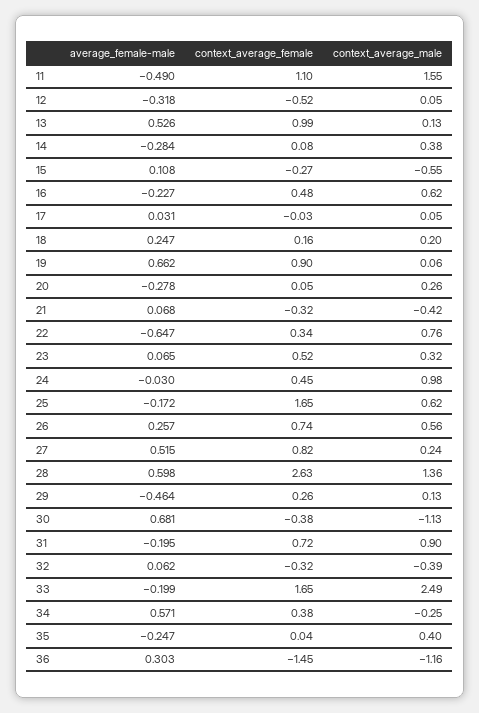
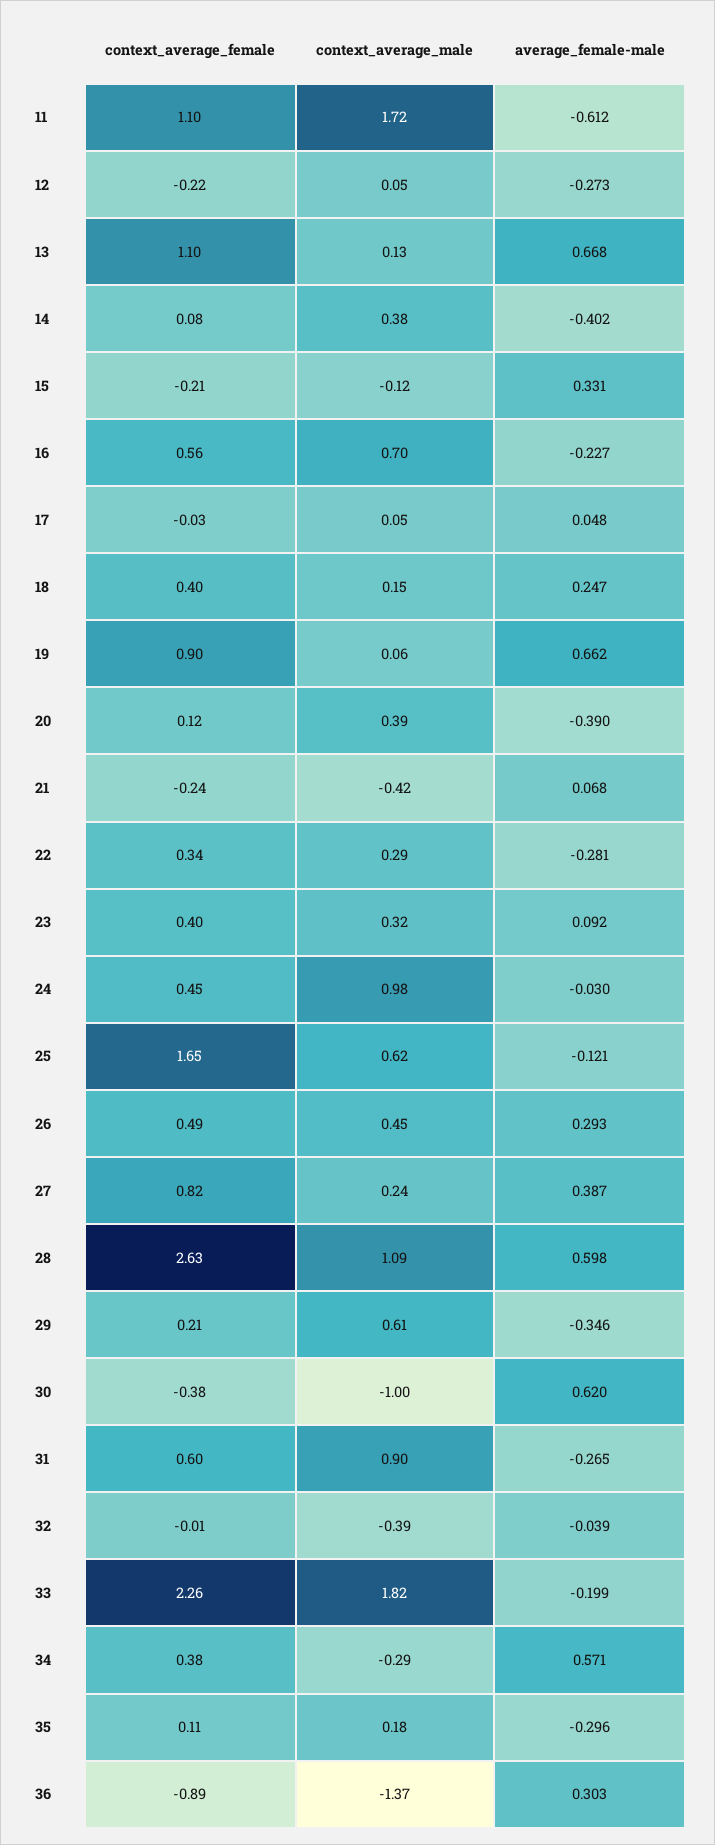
average_female-male, 11: -0.49 -> -0.612
context_average_male, 11: 1.55 -> 1.72
average_female-male, 12: -0.318 -> -0.273
context_average_female, 12: -0.52 -> -0.22
average_female-male, 13: 0.526 -> 0.668
context_average_female, 13: 0.99 -> 1.1
average_female-male, 14: -0.284 -> -0.402
average_female-male, 15: 0.108 -> 0.331
context_average_female, 15: -0.27 -> -0.21
context_average_male, 15: -0.55 -> -0.12
context_average_female, 16: 0.48 -> 0.56
context_average_male, 16: 0.62 -> 0.7
average_female-male, 17: 0.031 -> 0.048
context_average_female, 18: 0.16 -> 0.4
context_average_male, 18: 0.2 -> 0.15
average_female-male, 20: -0.278 -> -0.39
context_average_female, 20: 0.05 -> 0.12
context_average_male, 20: 0.26 -> 0.39
context_average_female, 21: -0.32 -> -0.24
average_female-male, 22: -0.647 -> -0.281
context_average_male, 22: 0.76 -> 0.29
average_female-male, 23: 0.065 -> 0.092
context_average_female, 23: 0.52 -> 0.4
average_female-male, 25: -0.172 -> -0.121
average_female-male, 26: 0.257 -> 0.293
context_average_female, 26: 0.74 -> 0.49
context_average_male, 26: 0.56 -> 0.45
average_female-male, 27: 0.515 -> 0.387
context_average_male, 28: 1.36 -> 1.09
average_female-male, 29: -0.464 -> -0.346
context_average_female, 29: 0.26 -> 0.21
context_average_male, 29: 0.13 -> 0.61
average_female-male, 30: 0.681 -> 0.62
context_average_male, 30: -1.13 -> -1
average_female-male, 31: -0.195 -> -0.265
context_average_female, 31: 0.72 -> 0.6
average_female-male, 32: 0.062 -> -0.039
context_average_female, 32: -0.32 -> -0.01
context_average_female, 33: 1.65 -> 2.26
context_average_male, 33: 2.49 -> 1.82
context_average_male, 34: -0.25 -> -0.29
average_female-male, 35: -0.247 -> -0.296
context_average_female, 35: 0.04 -> 0.11
context_average_male, 35: 0.4 -> 0.18
context_average_female, 36: -1.45 -> -0.89
context_average_male, 36: -1.16 -> -1.37

